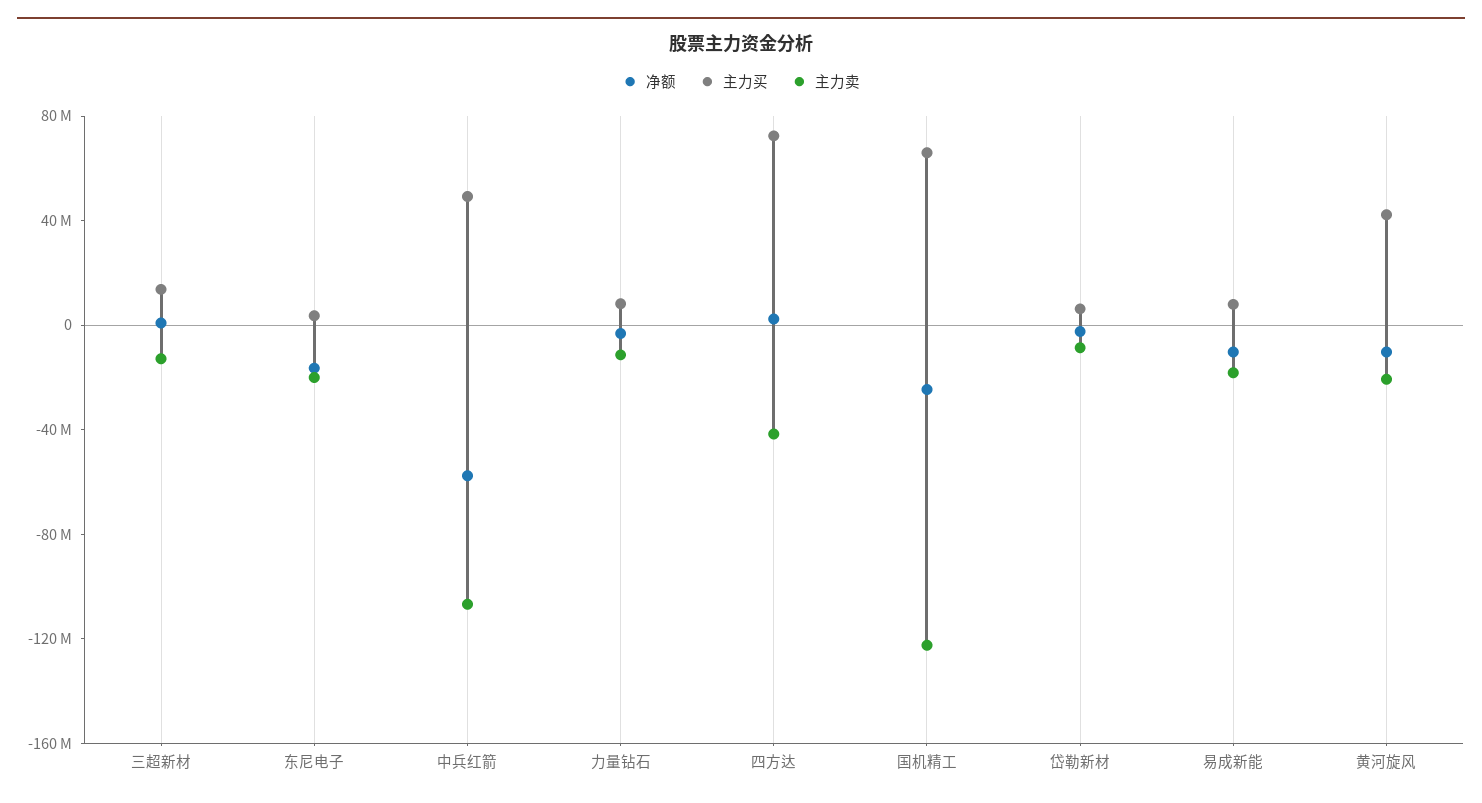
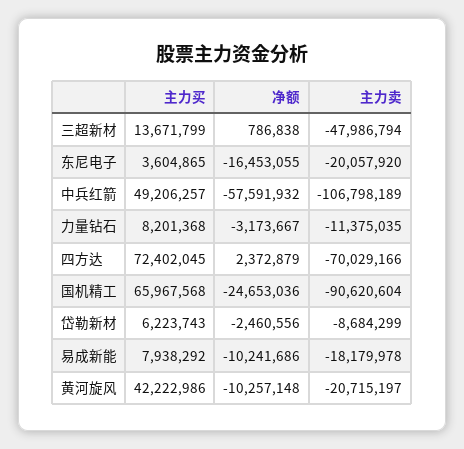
主力卖, 三超新材: -10000000 -> -47986794
主力卖, 四方达: -40000000 -> -70029166
主力卖, 国机精工: -120000000 -> -90620604

